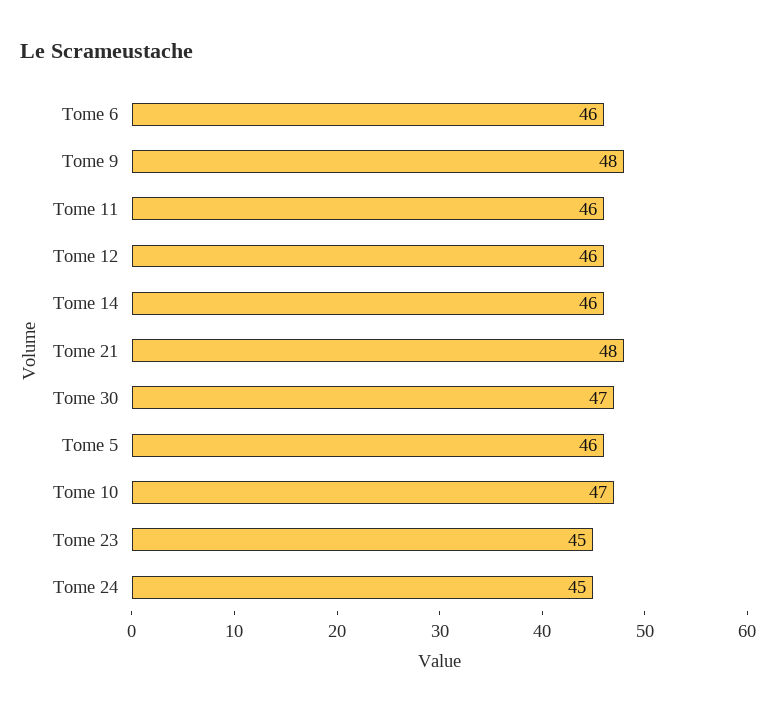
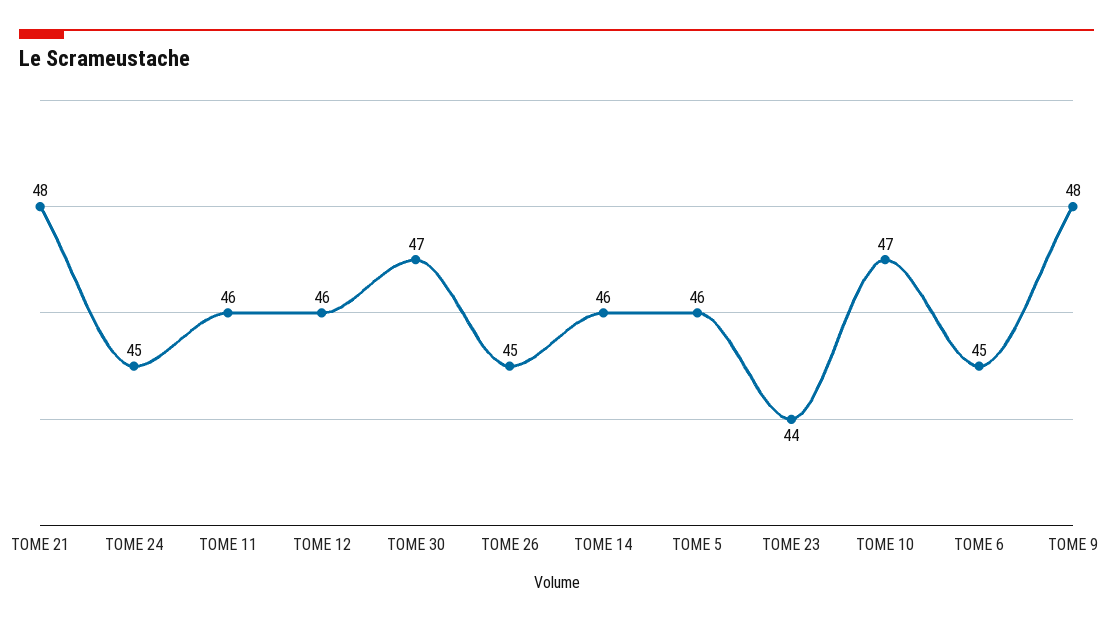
Tome 6: 46 -> 45
Tome 23: 45 -> 44
TOME 26: none -> 45

